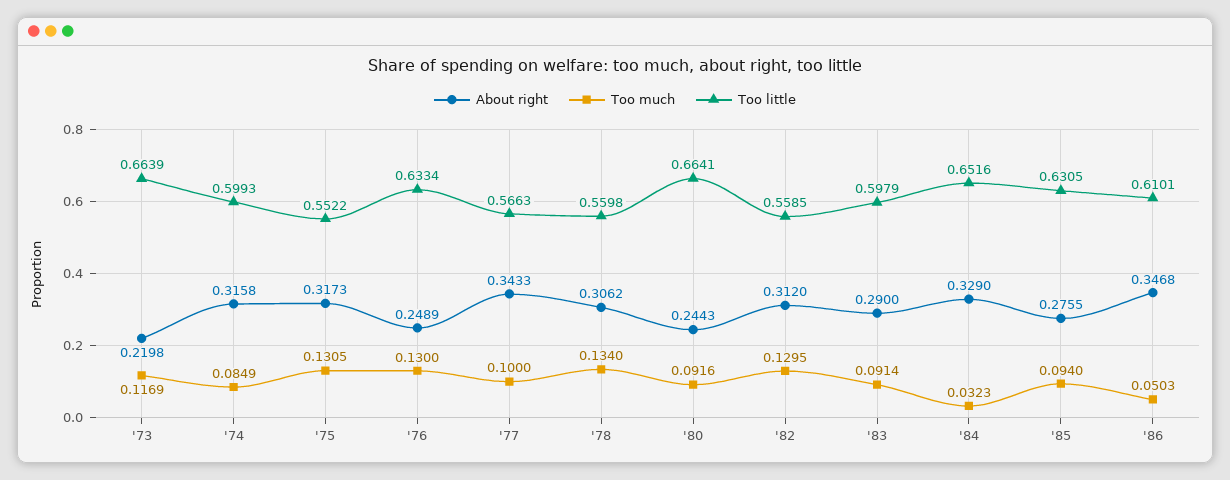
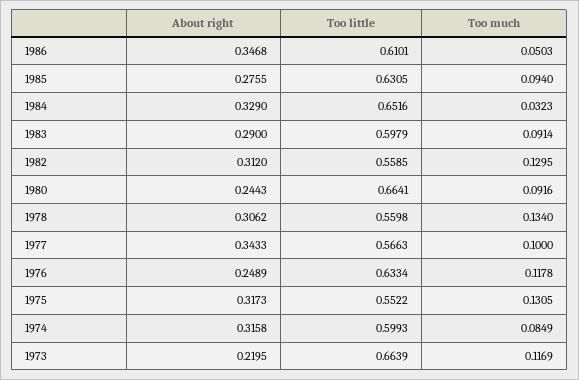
About right, '73: 0.2198 -> 0.2195
Too much, '76: 0.13 -> 0.1178

